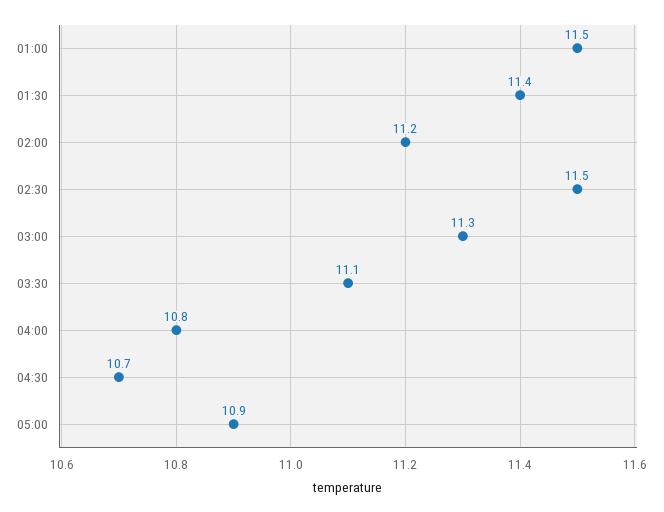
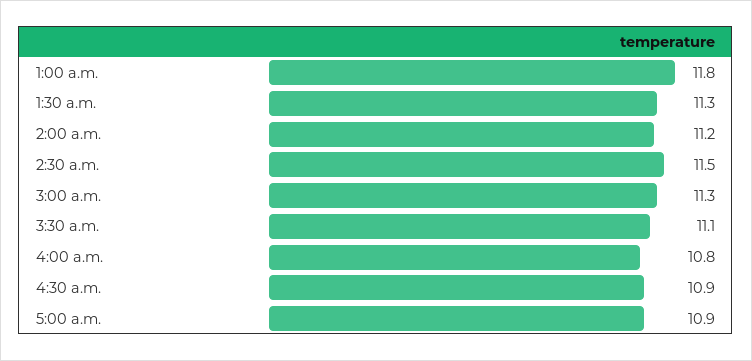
01:00: 11.5 -> 11.8
01:30: 11.4 -> 11.3
04:30: 10.7 -> 10.9

